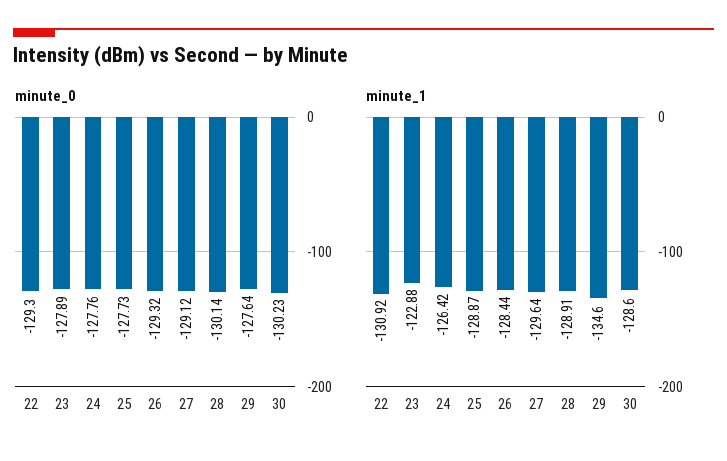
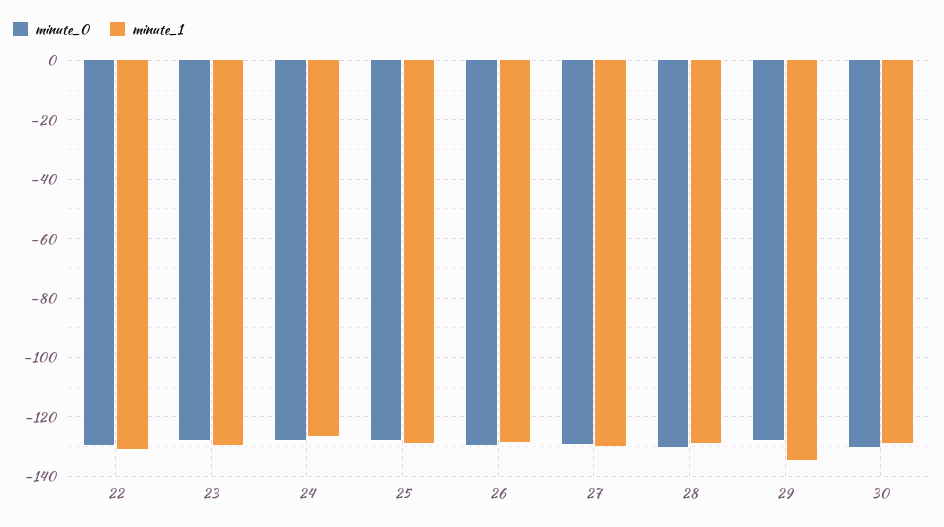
minute_1, 23: -122.88 -> -130

